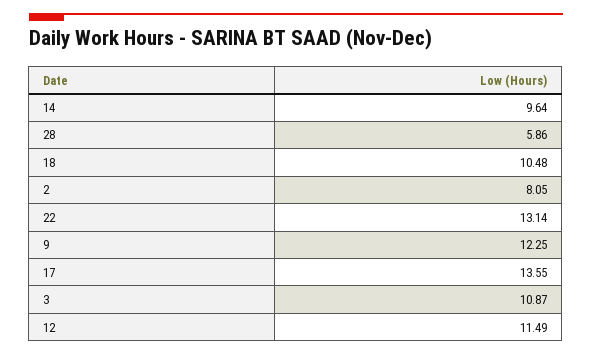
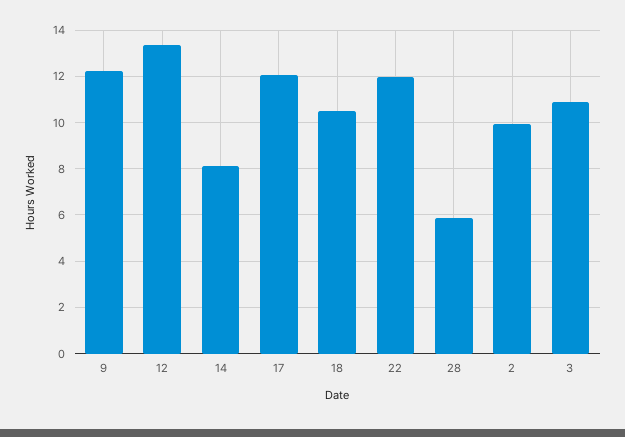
14: 9.64 -> 8
2: 8.05 -> 10
22: 13.14 -> 12
17: 13.55 -> 12
12: 11.49 -> 13.5

